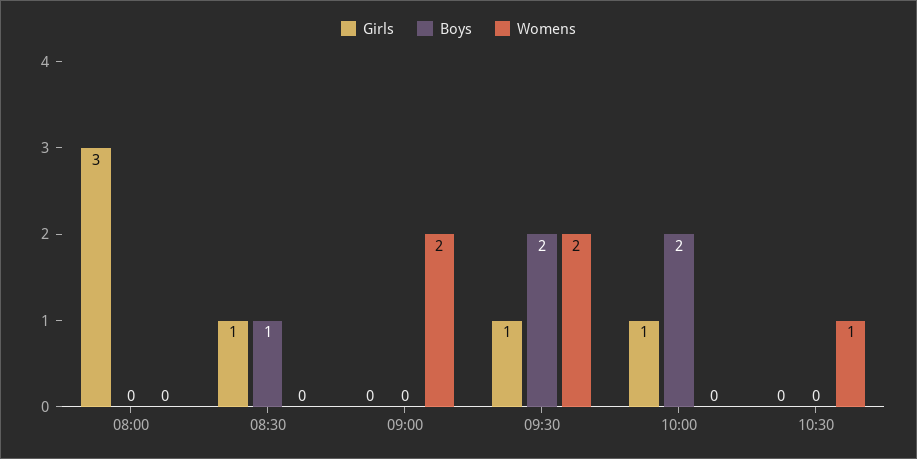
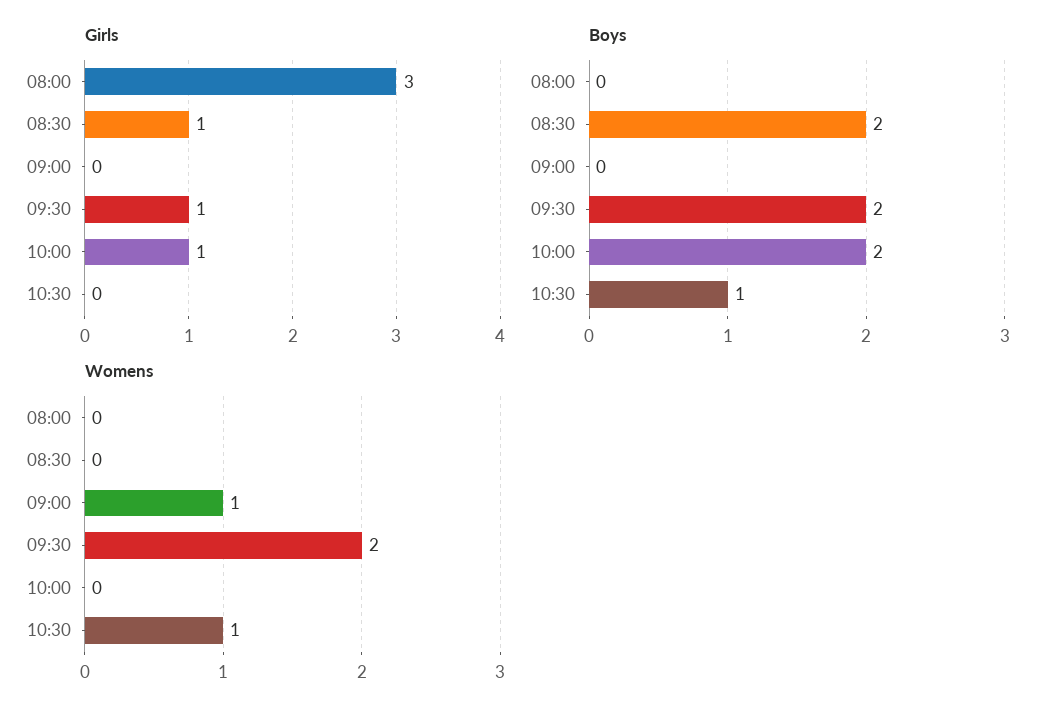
Boys, 08:30: 1 -> 2
Womens, 09:00: 2 -> 1
Boys, 10:30: 0 -> 1

